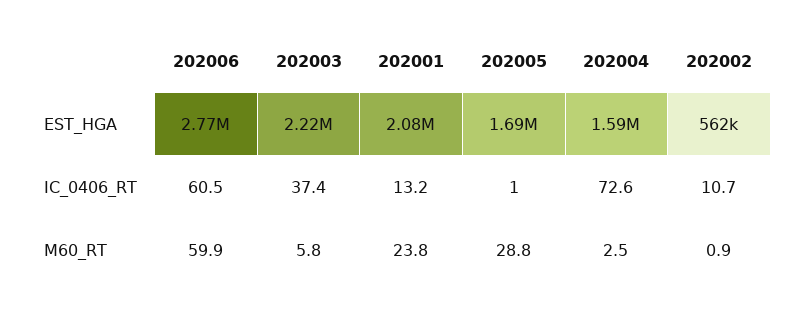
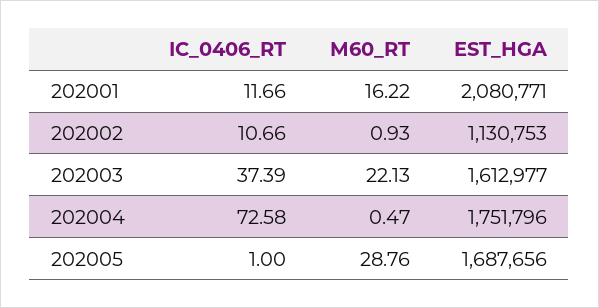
202006, EST_HGA: 2770000 -> none
202003, EST_HGA: 2220000 -> 1612977
202004, EST_HGA: 1590000 -> 1751796
202002, EST_HGA: 562000 -> 1130753
202006, IC_0406_RT: 60.5 -> none
202001, IC_0406_RT: 13.2 -> 11.66
202006, M60_RT: 59.9 -> none
202003, M60_RT: 5.8 -> 22.13
202001, M60_RT: 23.8 -> 16.22
202004, M60_RT: 2.5 -> 0.47

